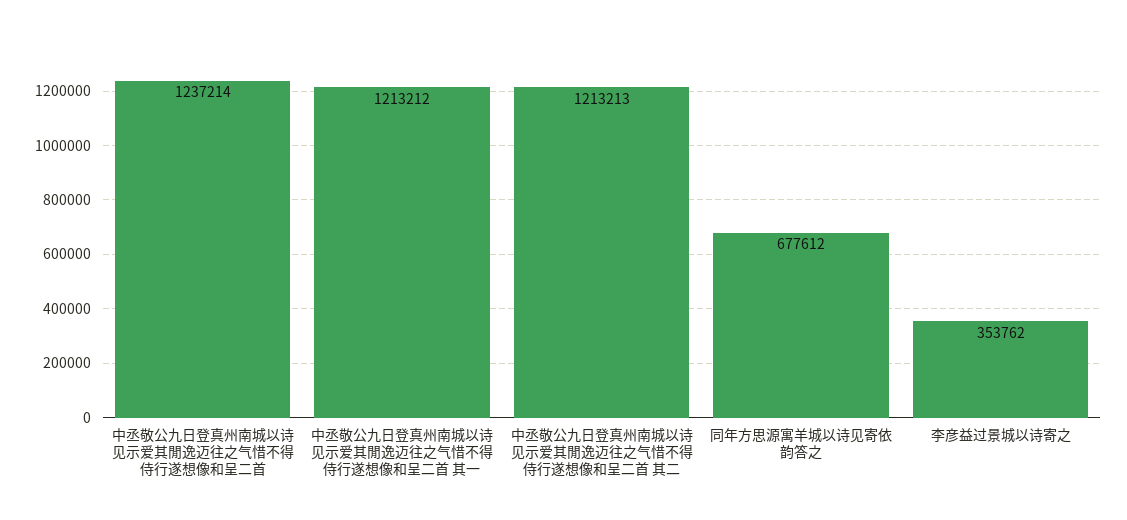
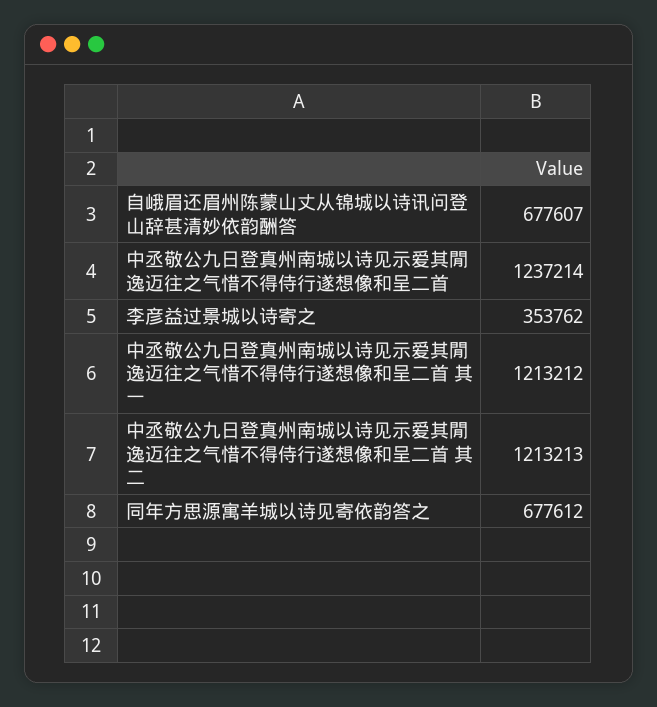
自峨眉还眉州陈蒙山丈从锦城以诗讯问登山辞甚清妙依韵酬答: none -> 677607

